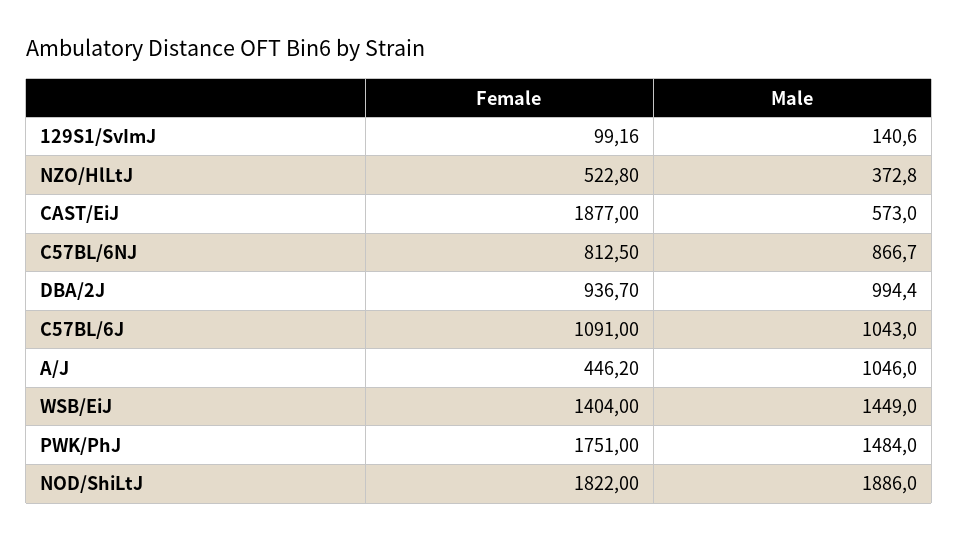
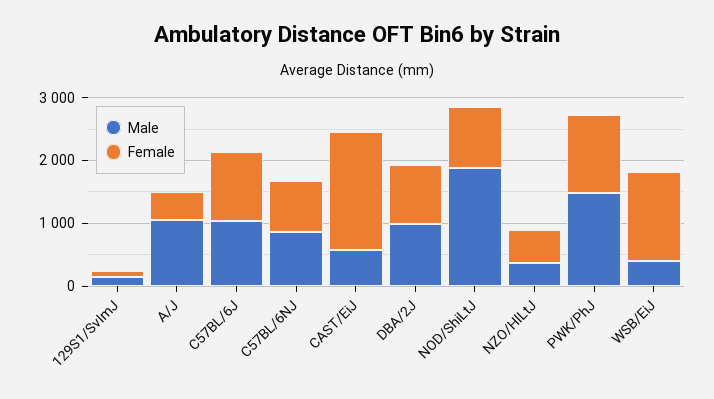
Male, WSB/EiJ: 1449 -> 400
Female, PWK/PhJ: 1751 -> 1200
Female, NOD/ShiLtJ: 1822 -> 1000

